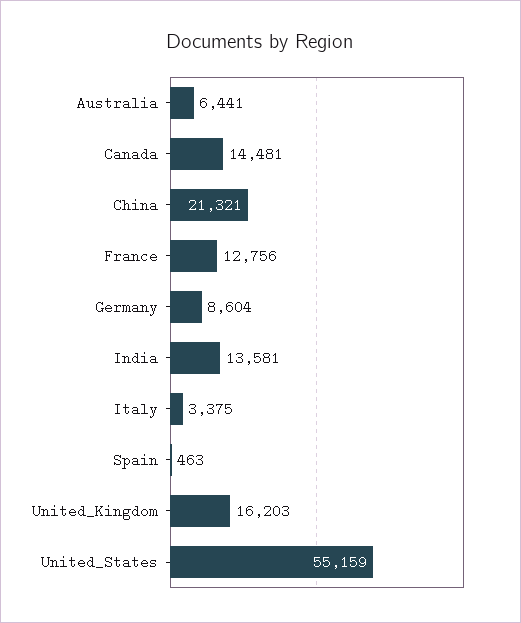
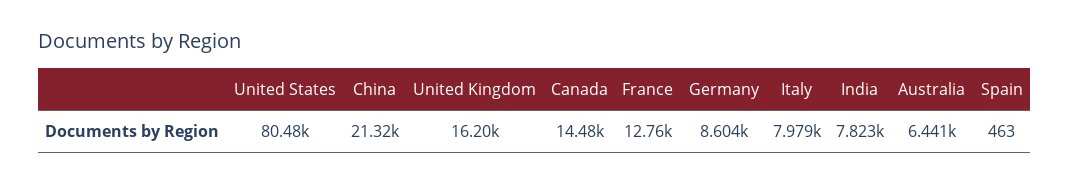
India: 13581 -> 7823
Italy: 3375 -> 7979
United_States: 55159 -> 80480

